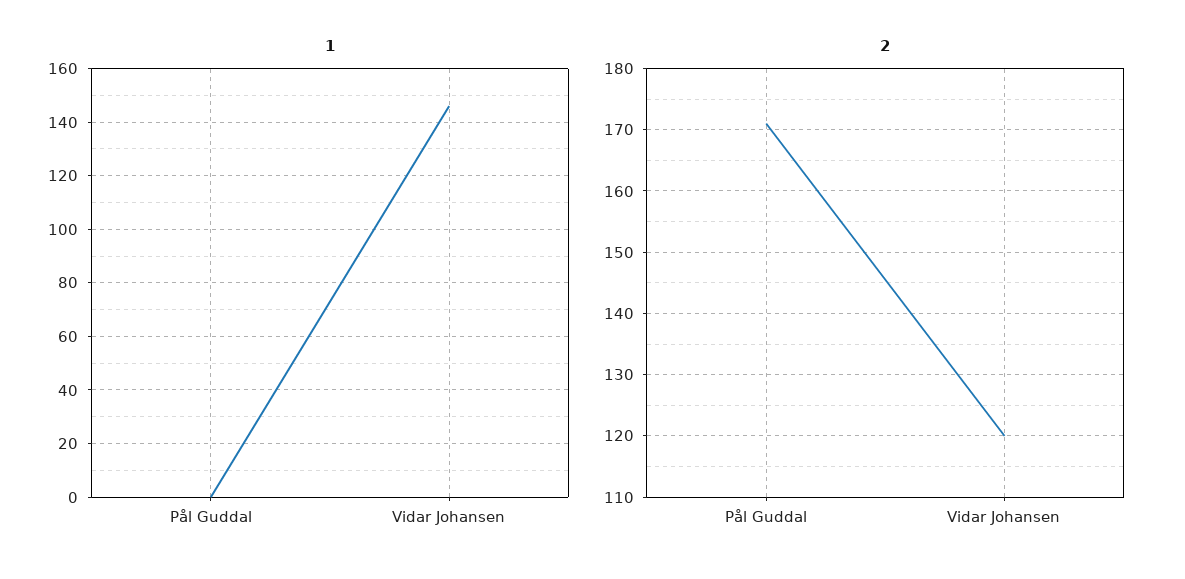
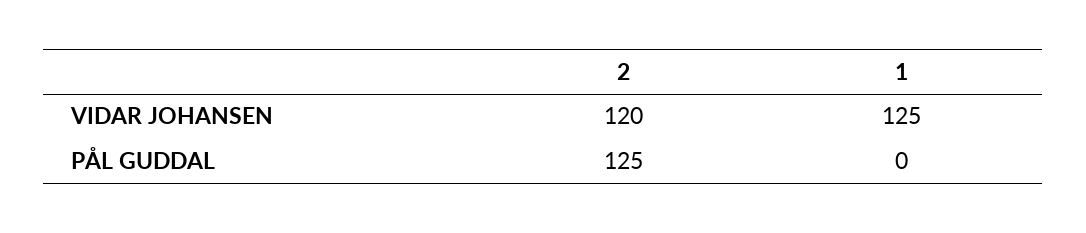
1, Vidar Johansen: 145 -> 125
2, Pål Guddal: 171 -> 125

